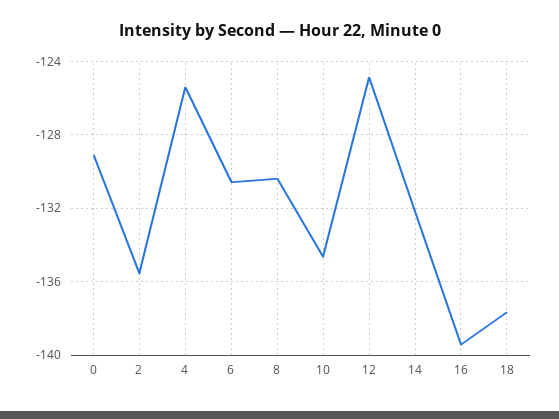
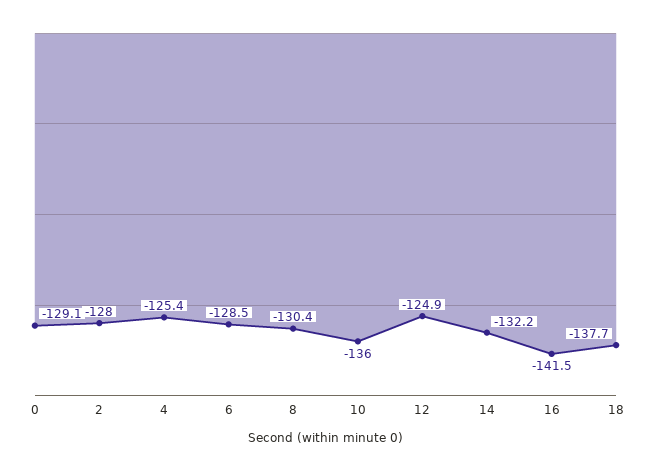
2: -135.5 -> -128
6: -130.5 -> -128.5
10: -134.5 -> -136
16: -139.5 -> -141.5

